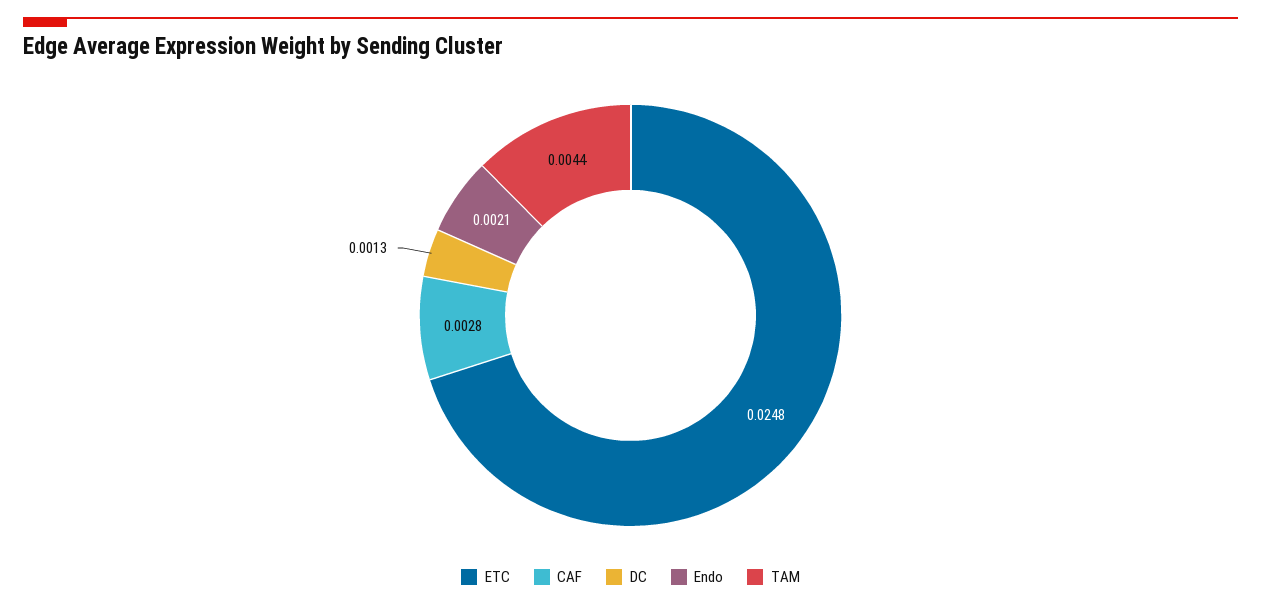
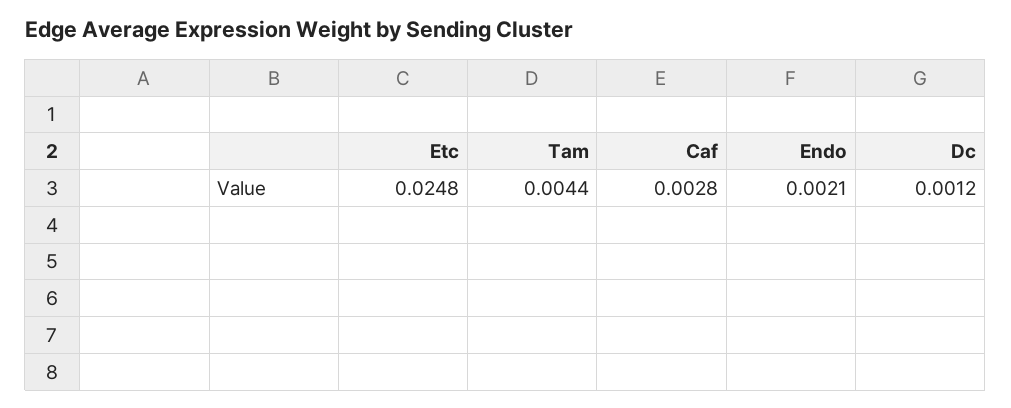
DC: 0.0013 -> 0.0012

